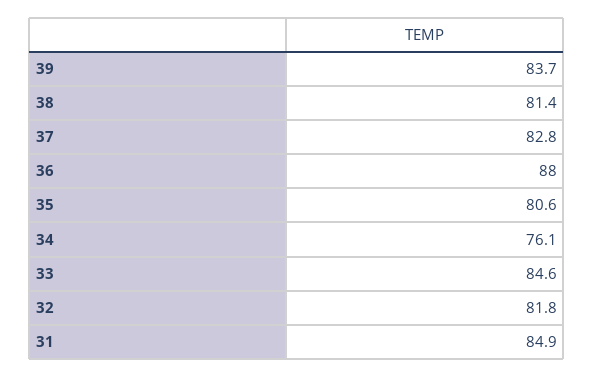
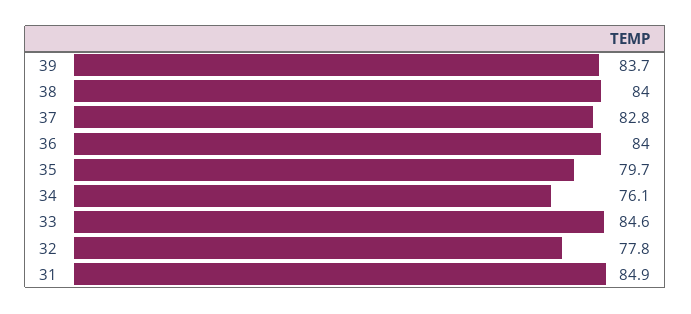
38: 81.4 -> 84
36: 88 -> 84
35: 80.6 -> 79.7
32: 81.8 -> 77.8

